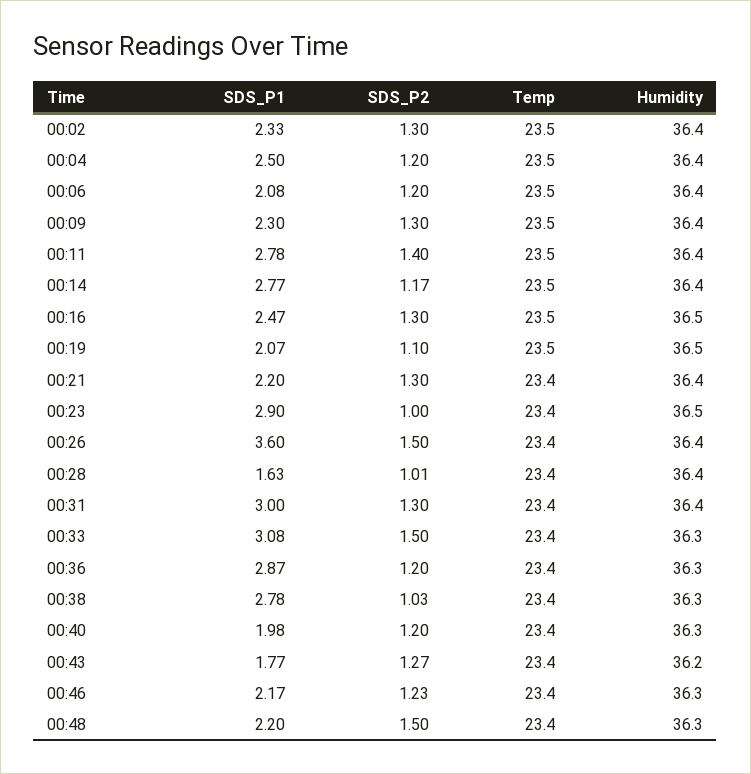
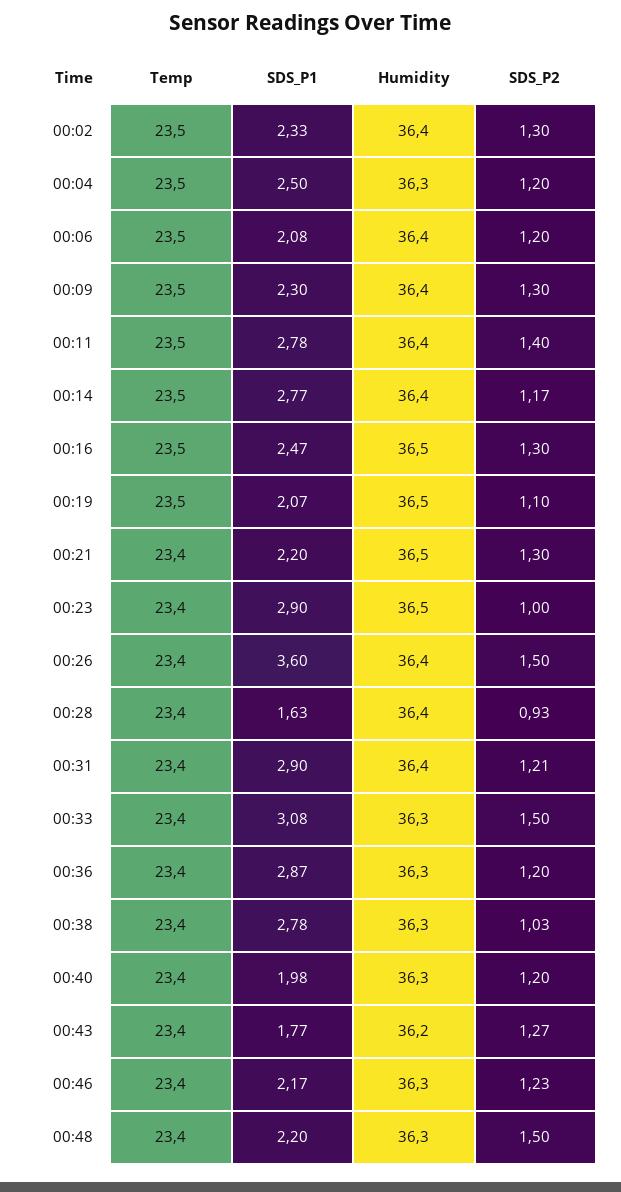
Humidity, 00:04: 36.4 -> 36.3
Humidity, 00:21: 36.4 -> 36.5
SDS_P2, 00:28: 1.01 -> 0.93
SDS_P1, 00:31: 3 -> 2.9
SDS_P2, 00:31: 1.3 -> 1.21

